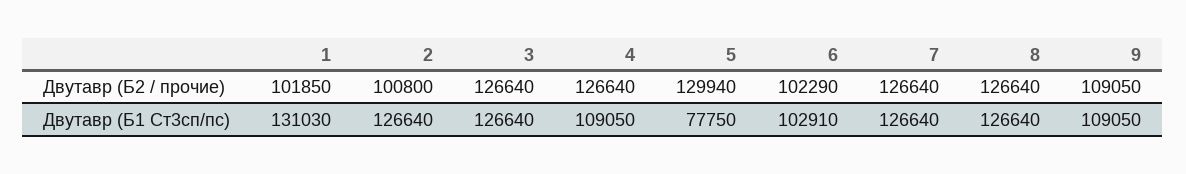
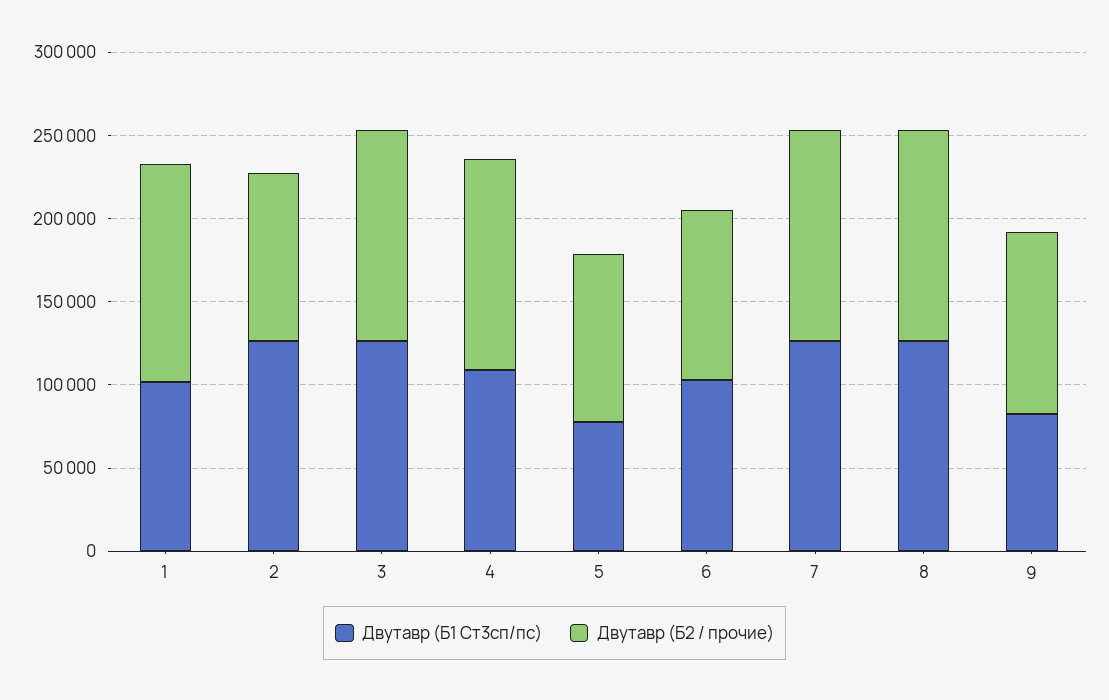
Двутавр (Б2 / прочие), 1: 101850 -> 130000
Двутавр (Б2 / прочие), 5: 129940 -> 100000
Двутавр (Б1 Ст3сп/пс), 1: 131030 -> 100000
Двутавр (Б1 Ст3сп/пс), 9: 109050 -> 80000

